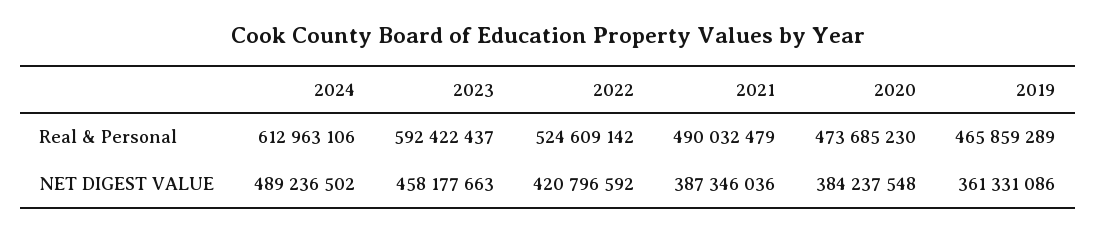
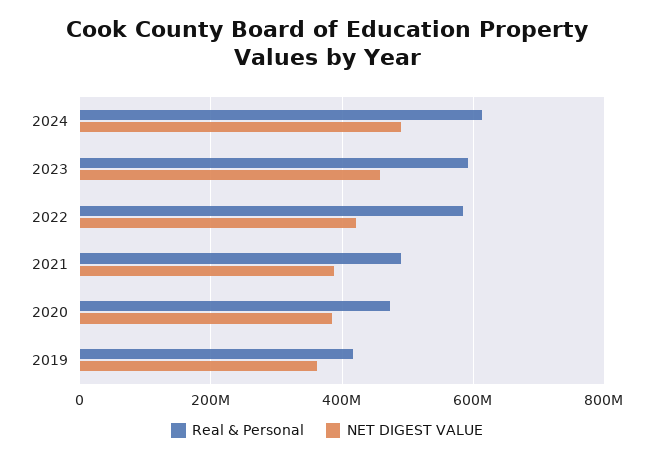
Real & Personal, 2022: 524609142 -> 580000000
Real & Personal, 2019: 465859289 -> 420000000

